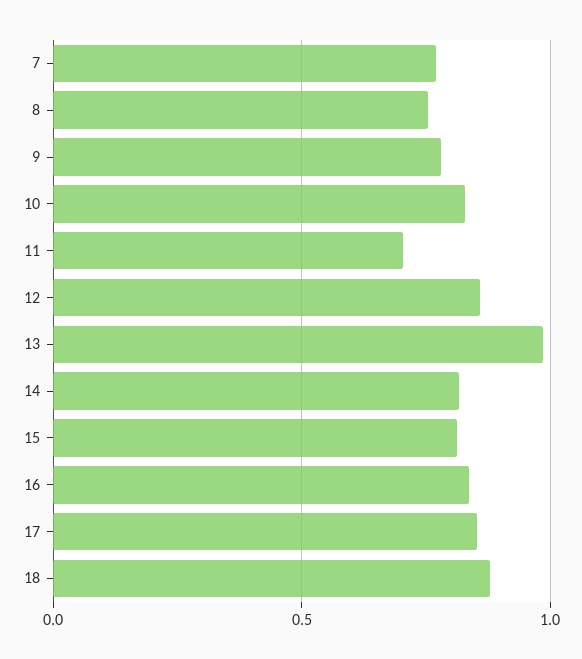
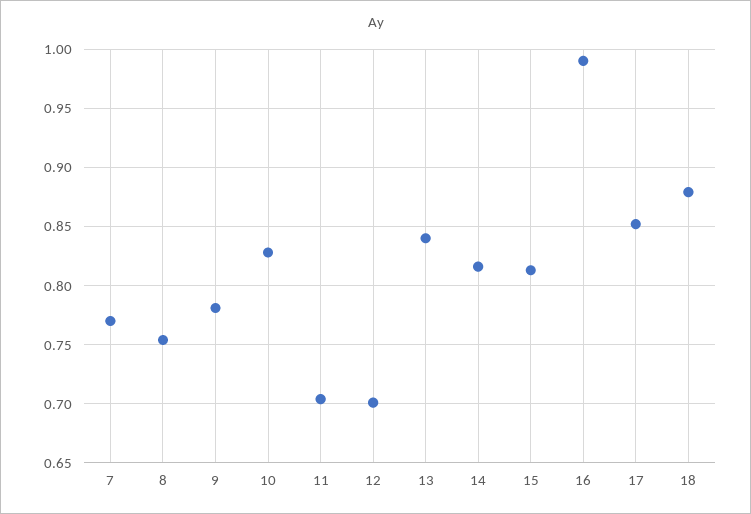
12: 0.85 -> 0.7
13: 1 -> 0.84
16: 0.85 -> 0.99

